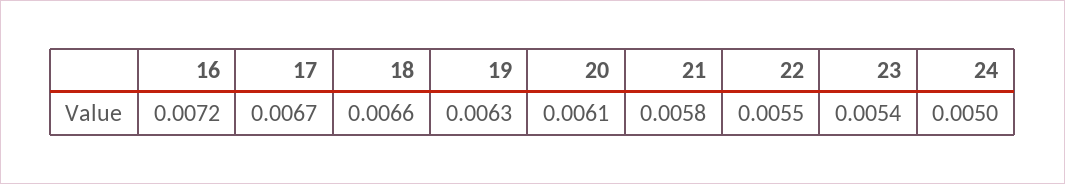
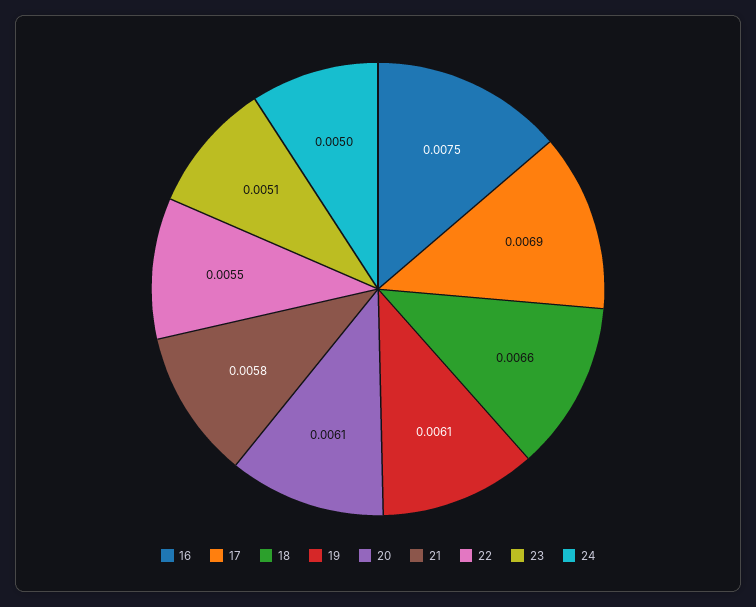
16: 0.0072 -> 0.0075
17: 0.0067 -> 0.0069
19: 0.0063 -> 0.0061
23: 0.0054 -> 0.0051

